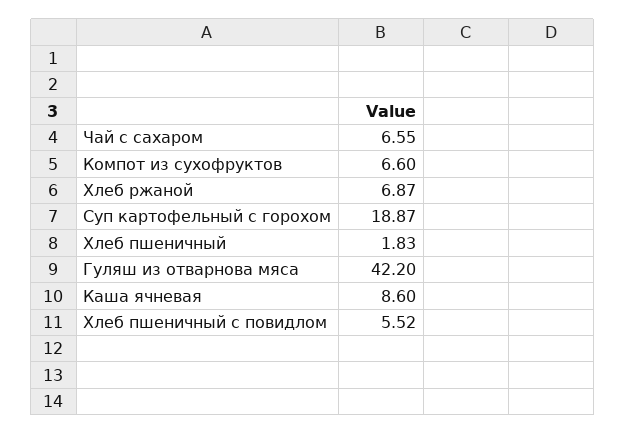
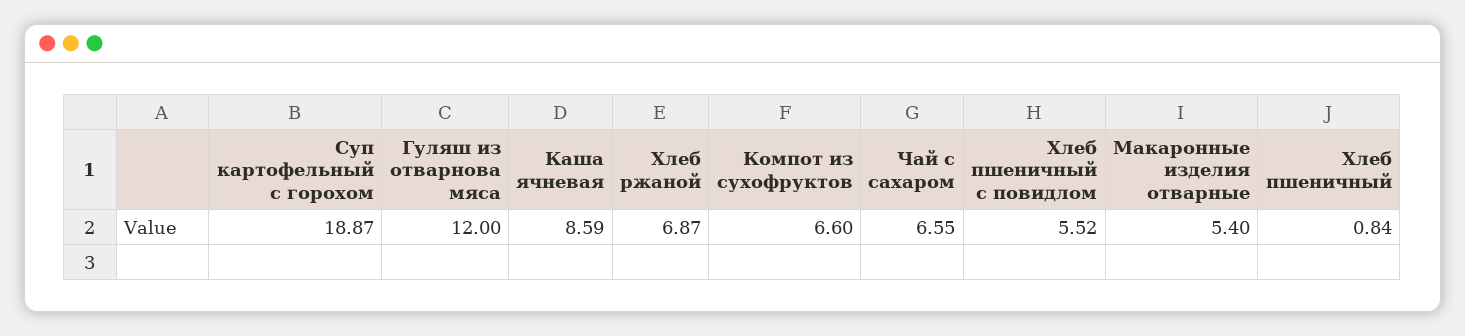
Хлеб пшеничный: 1.83 -> 0.84
Гуляш из отварнова мяса: 42.2 -> 12
Каша ячневая: 8.6 -> 8.59
Макаронные изделия отварные: none -> 5.4

